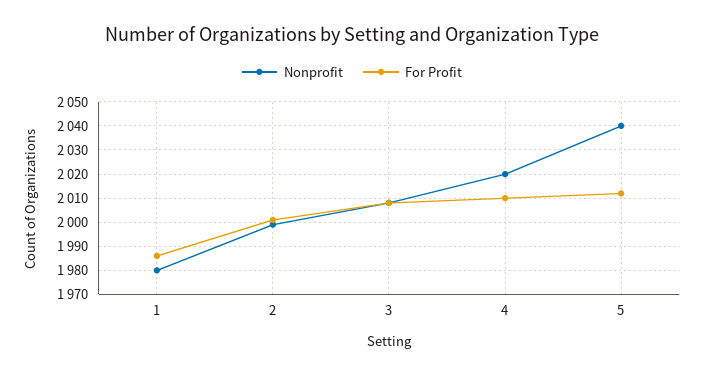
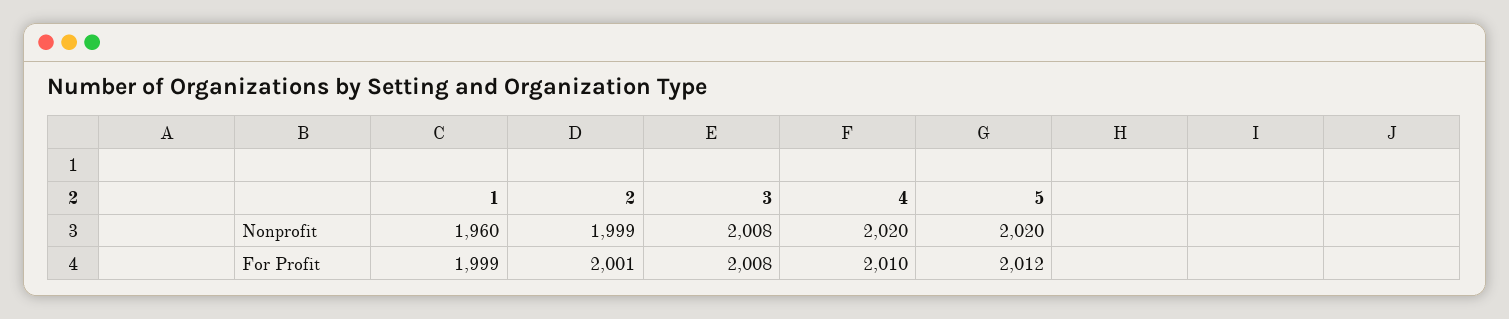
Nonprofit, 1: 1980 -> 1960
For Profit, 1: 1985 -> 1999
Nonprofit, 5: 2040 -> 2020

